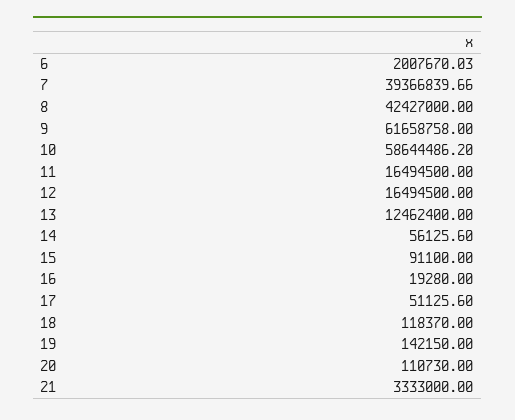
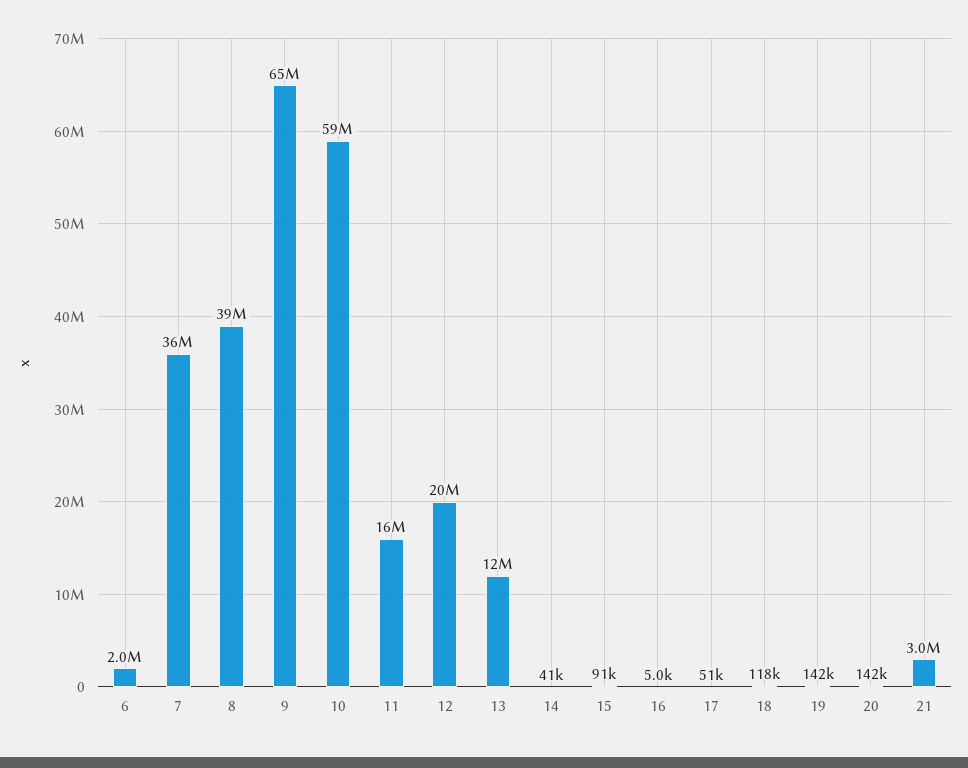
7: 39366839.66 -> 36000000
8: 42427000 -> 39000000
9: 61658758 -> 65000000
12: 16494500 -> 20000000
14: 56125.6 -> 41000
16: 19280 -> 5000
20: 110730 -> 142000
21: 3333000 -> 3000000

